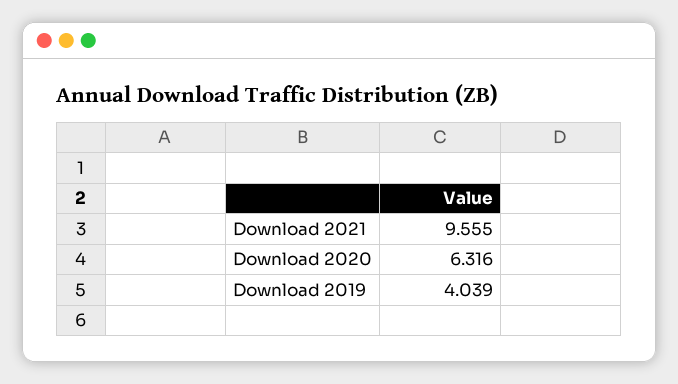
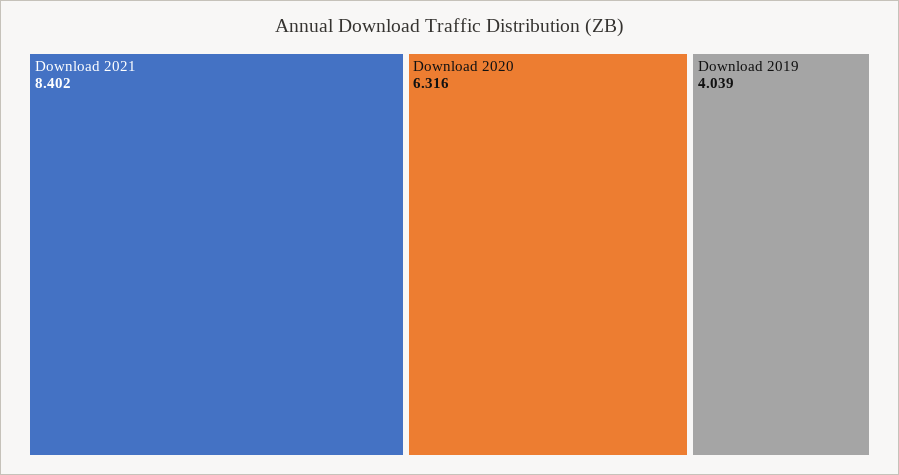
Download 2021: 9.555 -> 8.402

